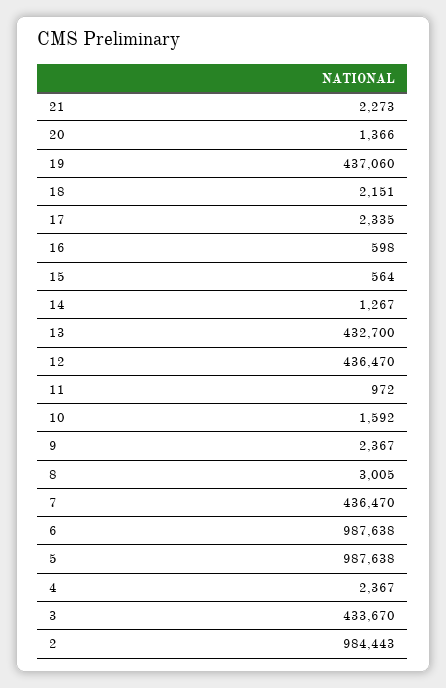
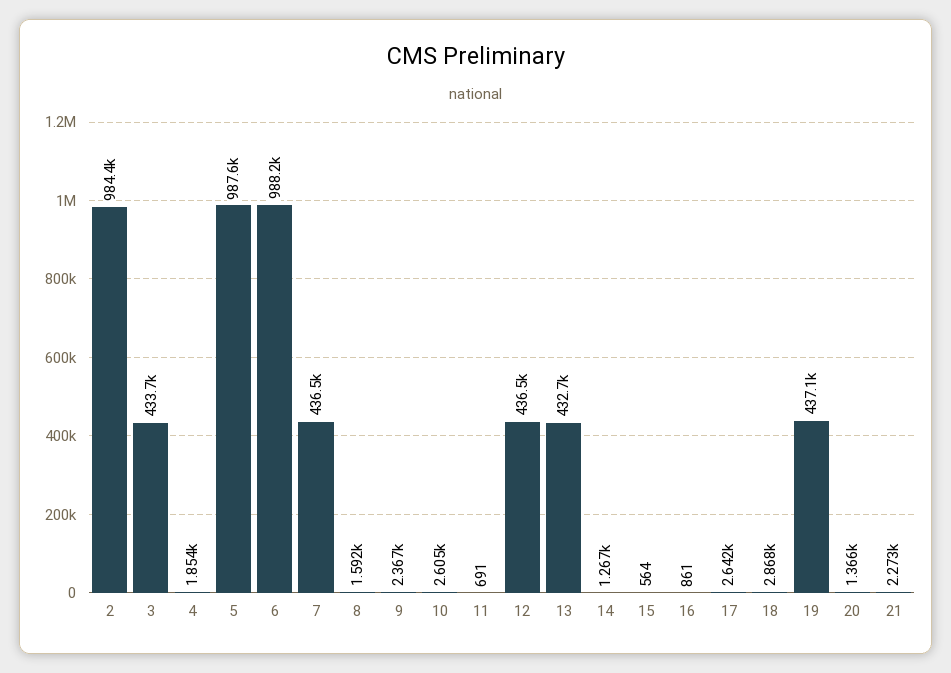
18: 2151 -> 2868
17: 2335 -> 2642
16: 598 -> 861
11: 972 -> 691
10: 1592 -> 2605
8: 3005 -> 1592
6: 987638 -> 988200
4: 2367 -> 1854

